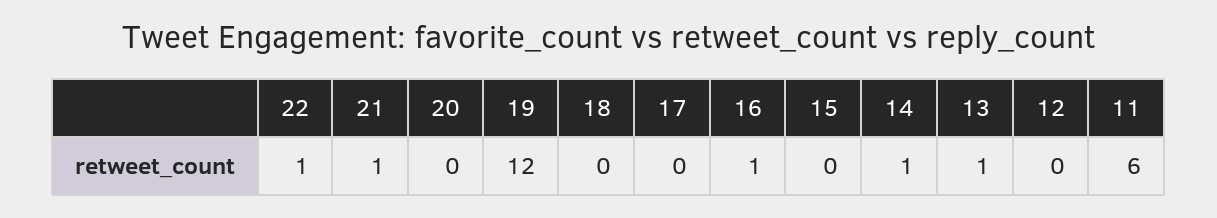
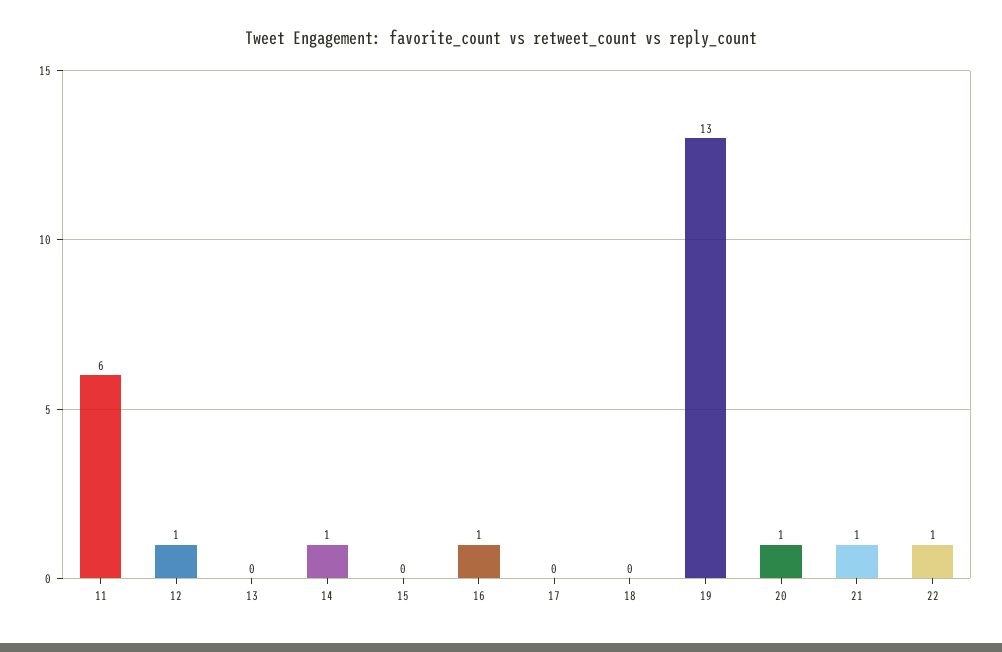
20: 0 -> 1
19: 12 -> 13
13: 1 -> 0
12: 0 -> 1

